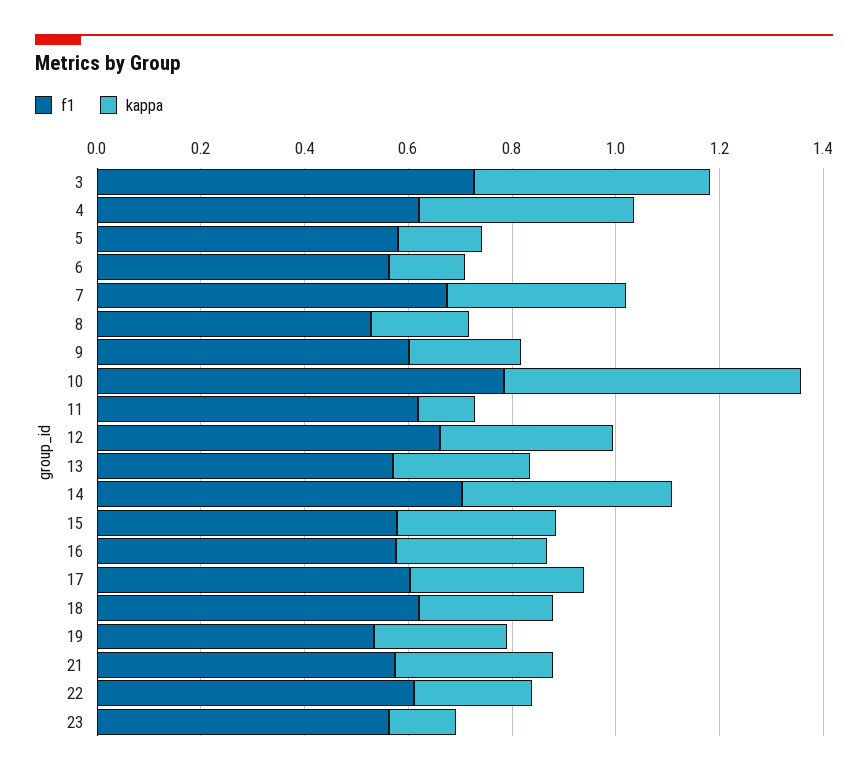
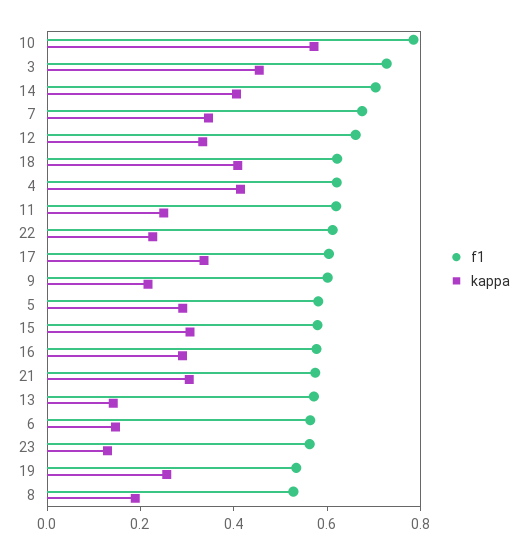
kappa, 5: 0.15 -> 0.3
kappa, 11: 0.1 -> 0.25
kappa, 13: 0.25 -> 0.15
kappa, 18: 0.25 -> 0.4

